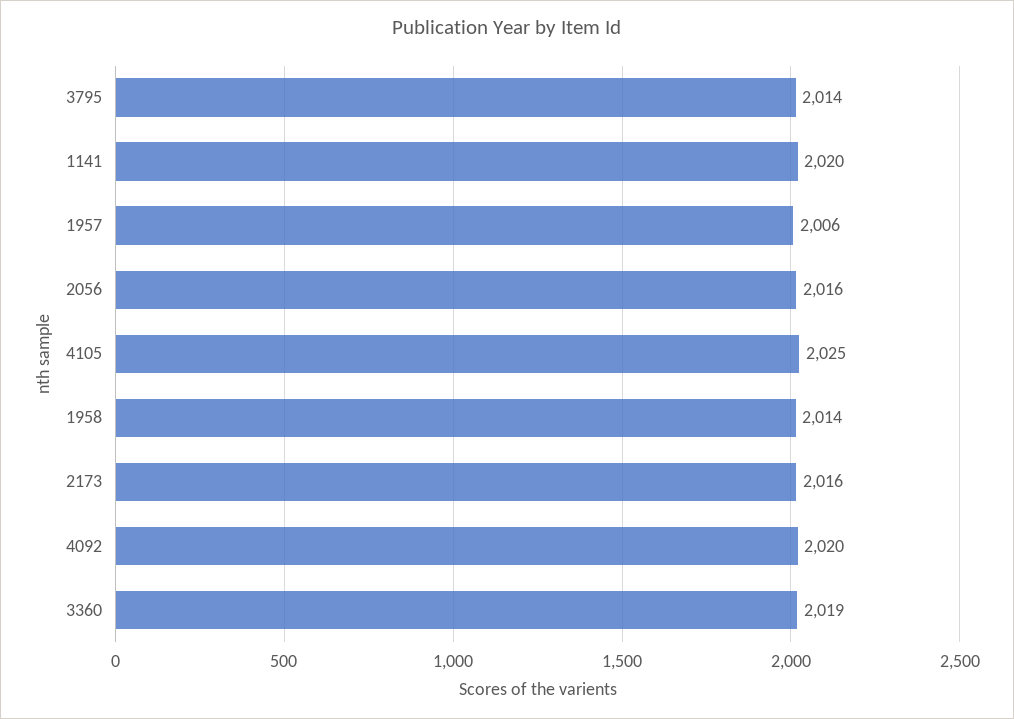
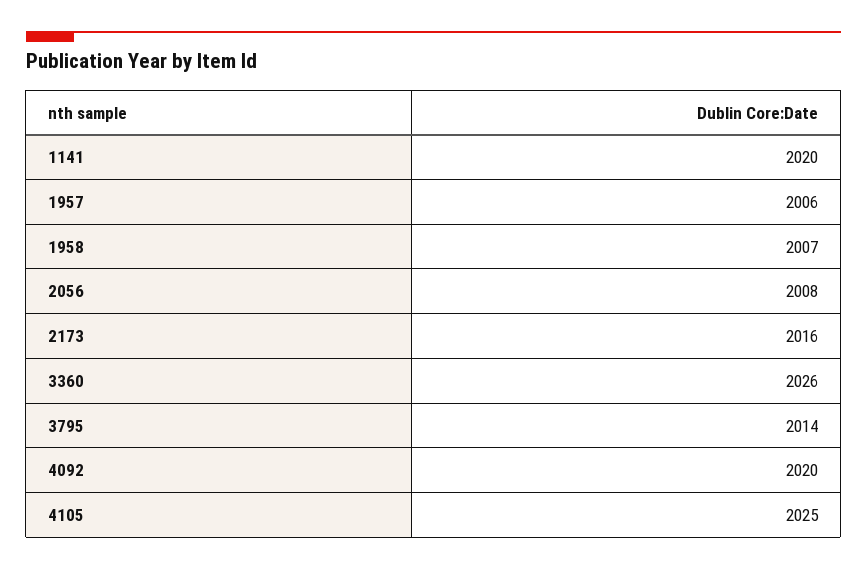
2056: 2016 -> 2008
1958: 2014 -> 2007
3360: 2019 -> 2026

